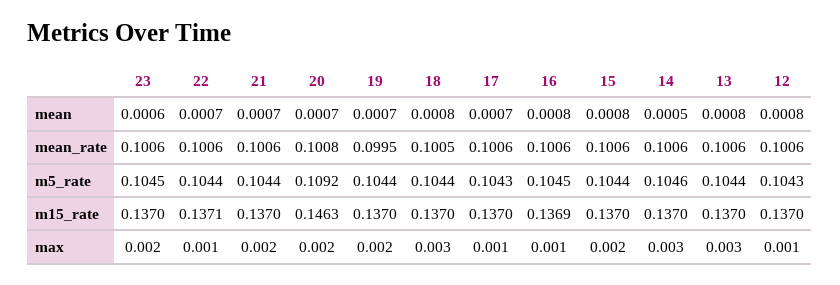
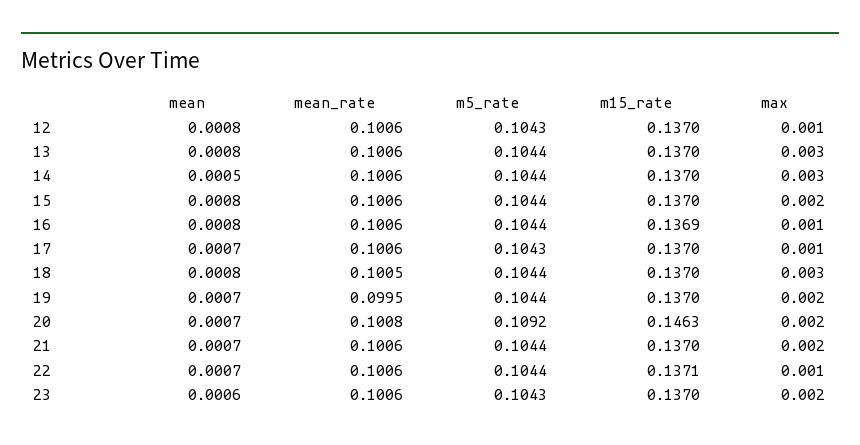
23, m5_rate: 0.1045 -> 0.1043
16, m5_rate: 0.1045 -> 0.1044
14, m5_rate: 0.1046 -> 0.1044

